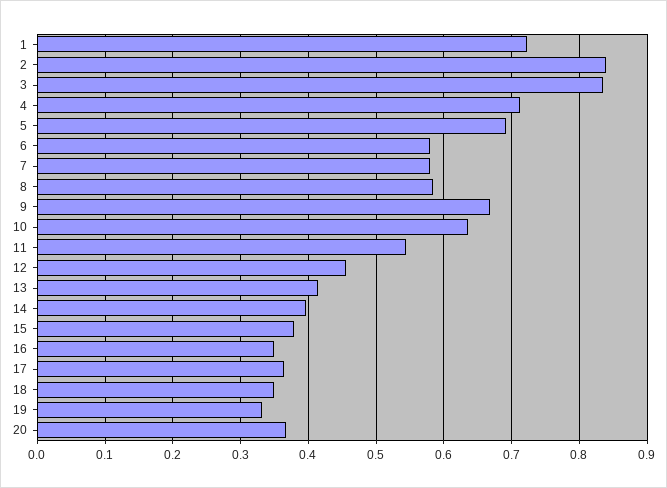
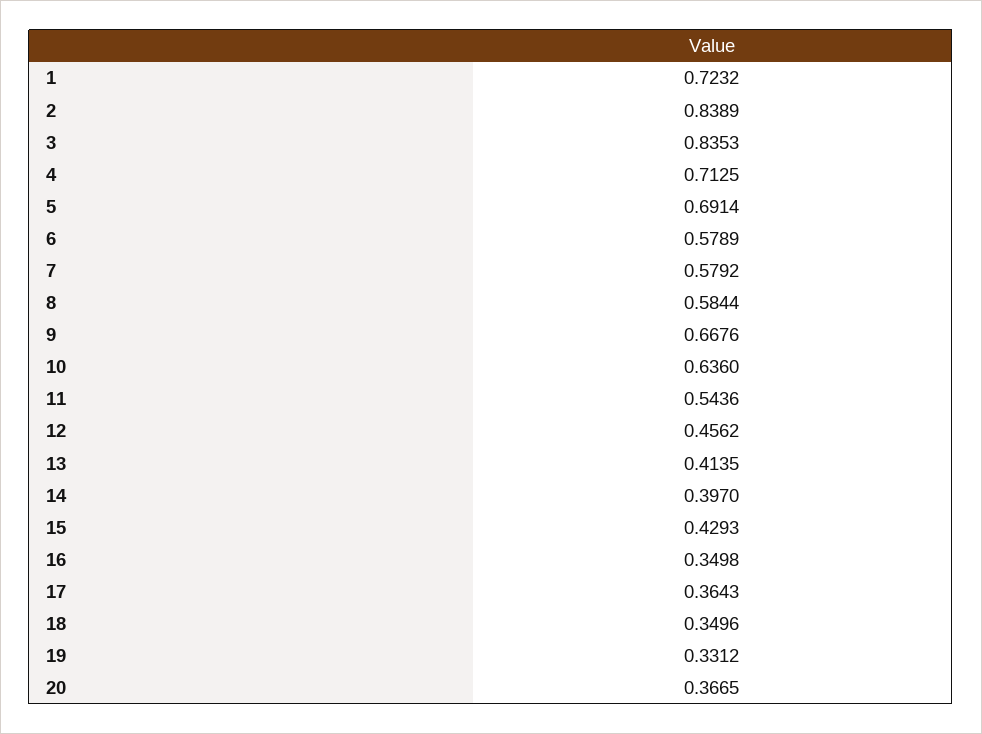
15: 0.38 -> 0.4293

